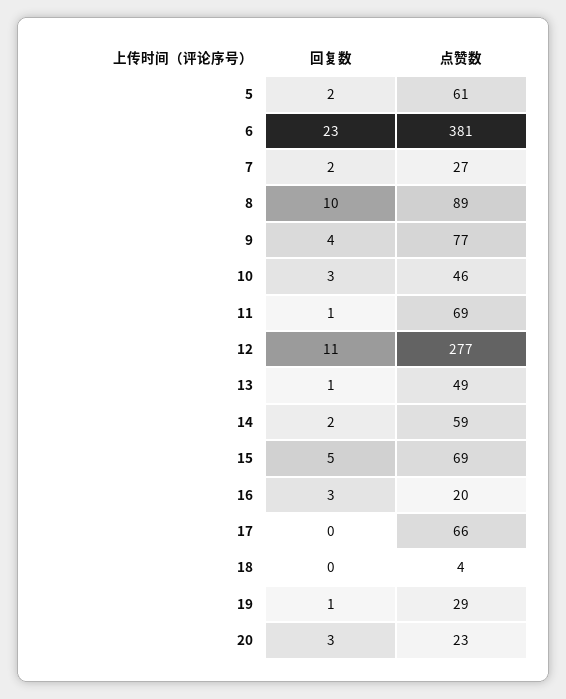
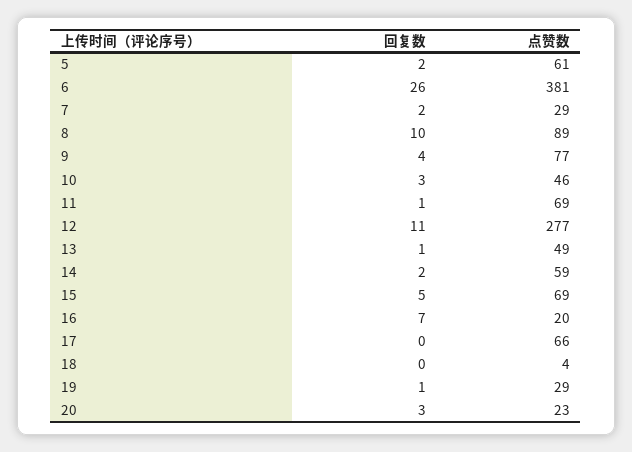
回复数, 6: 23 -> 26
点赞数, 7: 27 -> 29
回复数, 16: 3 -> 7

